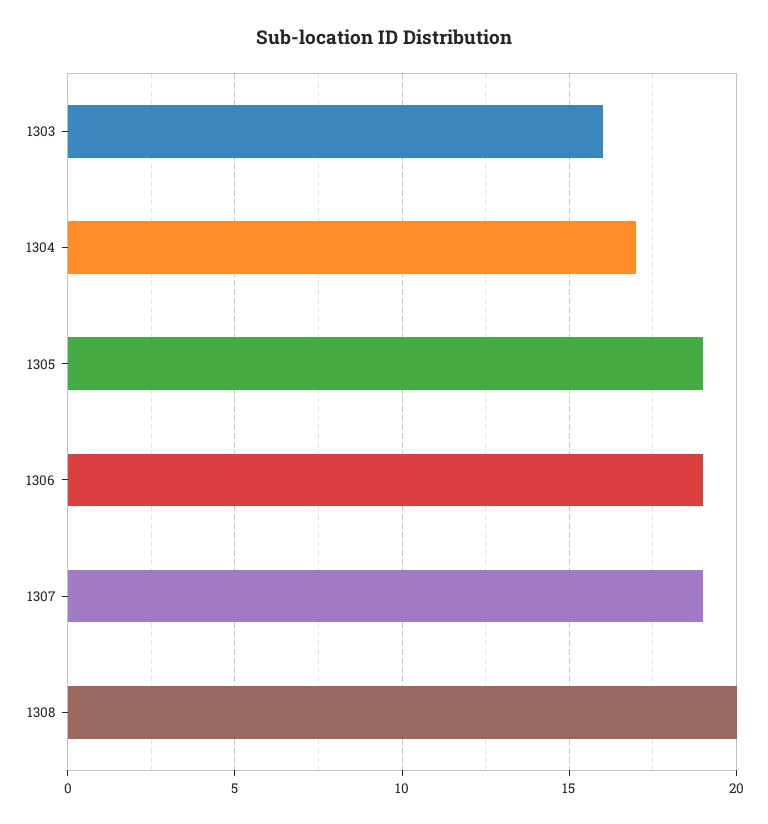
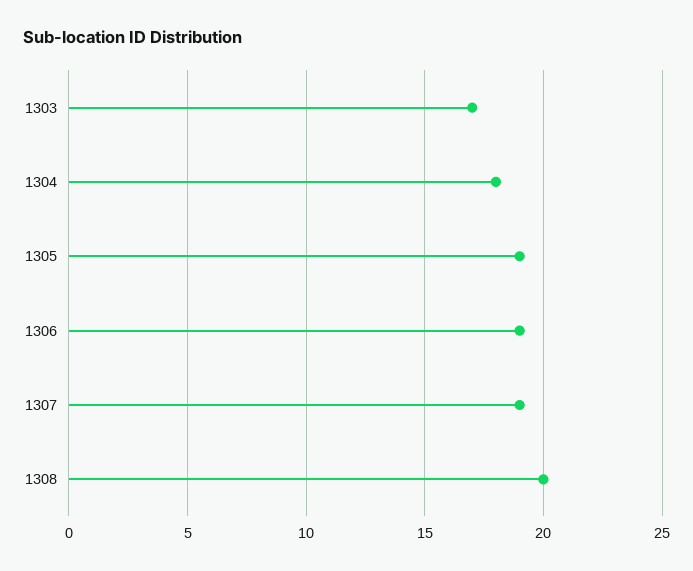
1303: 16 -> 17
1304: 17 -> 18

